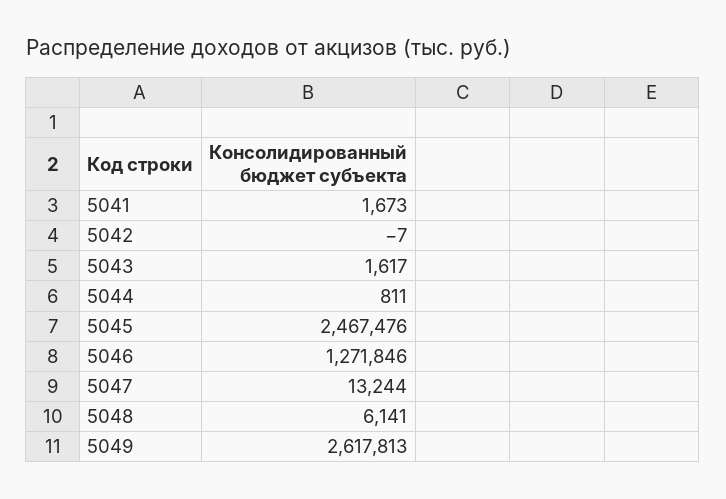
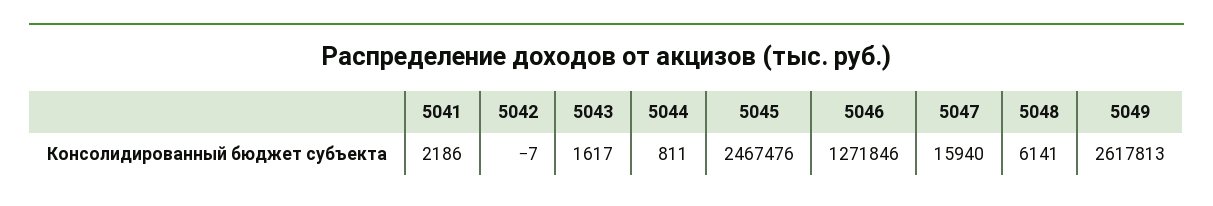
5041: 1673 -> 2186
5047: 13244 -> 15940

